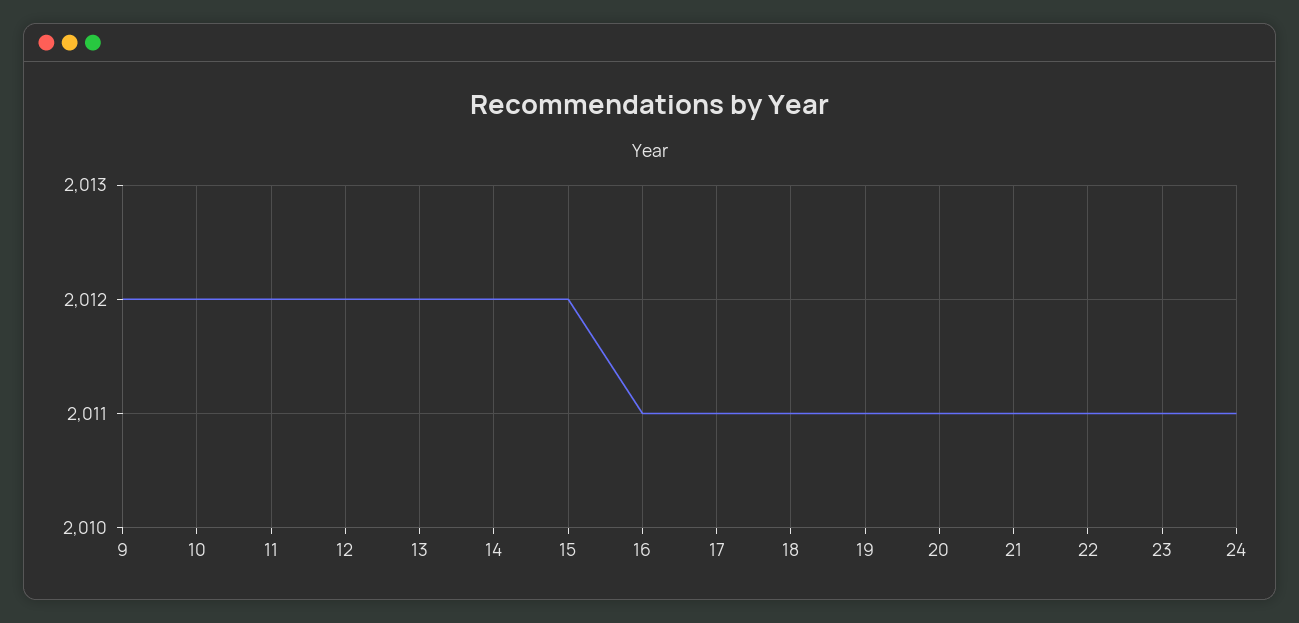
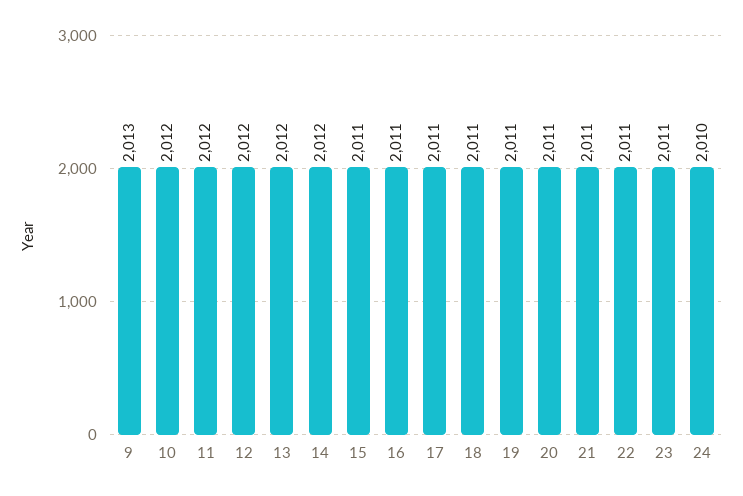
9: 2012 -> 2013
15: 2012 -> 2011
24: 2011 -> 2010

